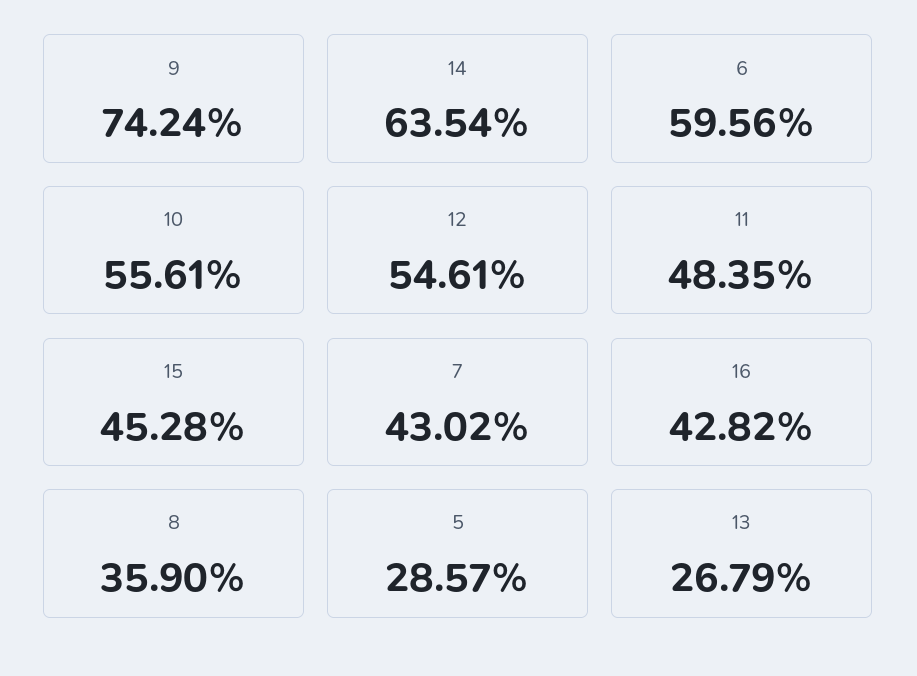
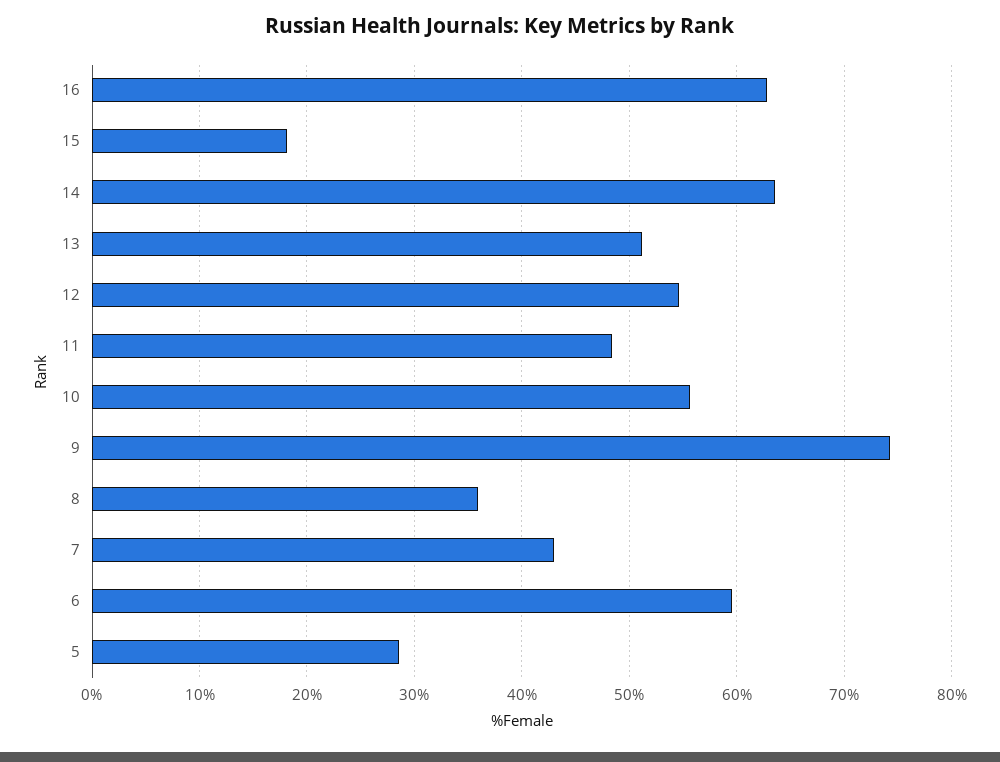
15: 45.28 -> 18
16: 42.82 -> 63
13: 26.79 -> 51

